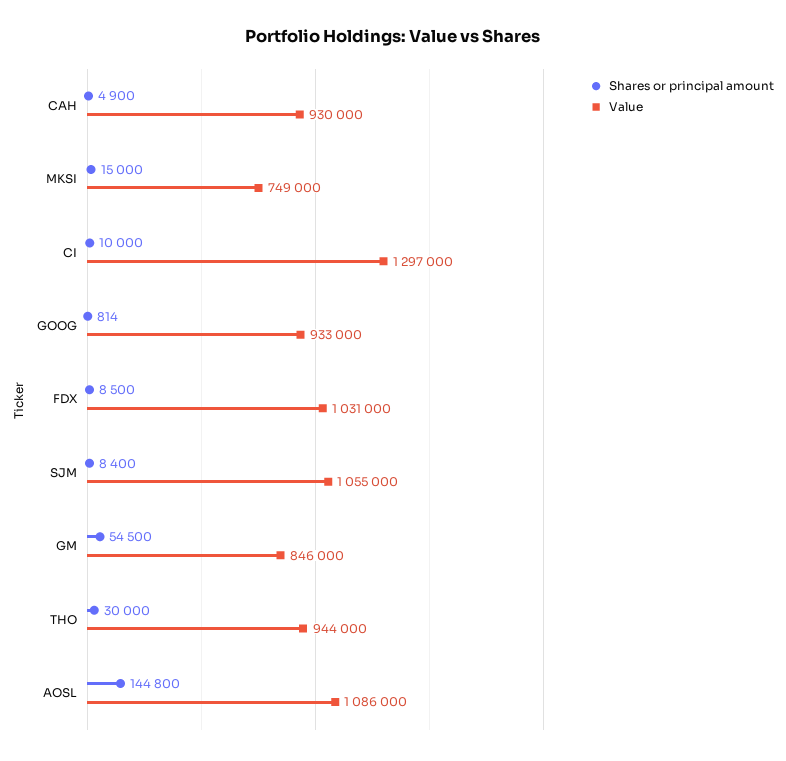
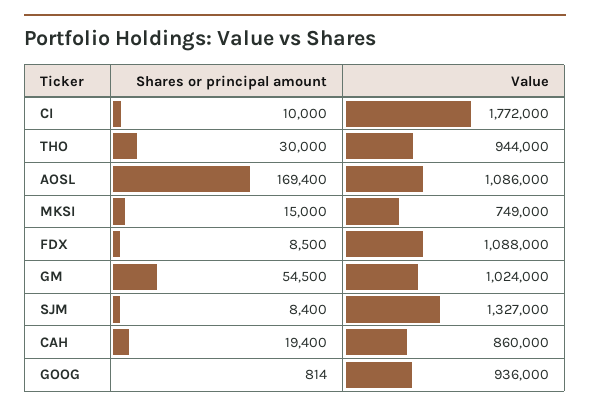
Shares or principal amount, CAH: 4900 -> 19400
Value, CAH: 930000 -> 860000
Value, CI: 1297000 -> 1772000
Value, GOOG: 933000 -> 936000
Value, FDX: 1031000 -> 1088000
Value, SJM: 1055000 -> 1327000
Value, GM: 846000 -> 1024000
Shares or principal amount, AOSL: 144800 -> 169400

